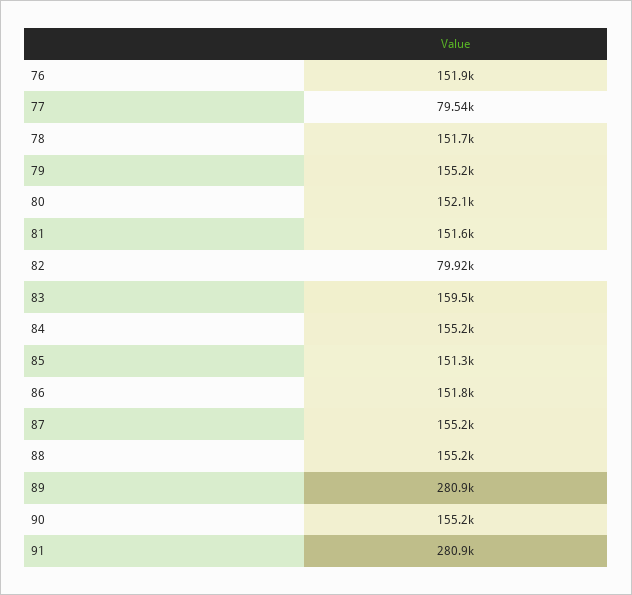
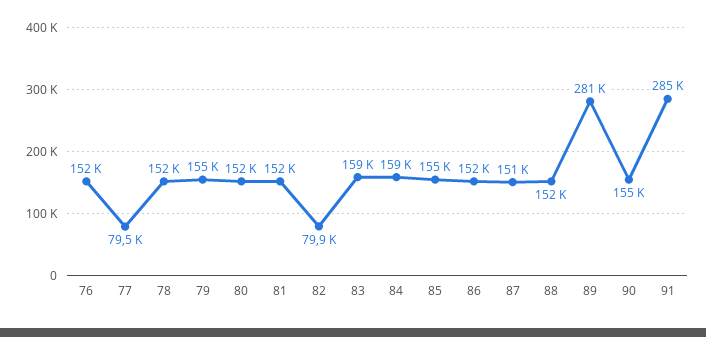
84: 155200 -> 159000
85: 151300 -> 155000
87: 155200 -> 151000
88: 155200 -> 152000
91: 280900 -> 285000

